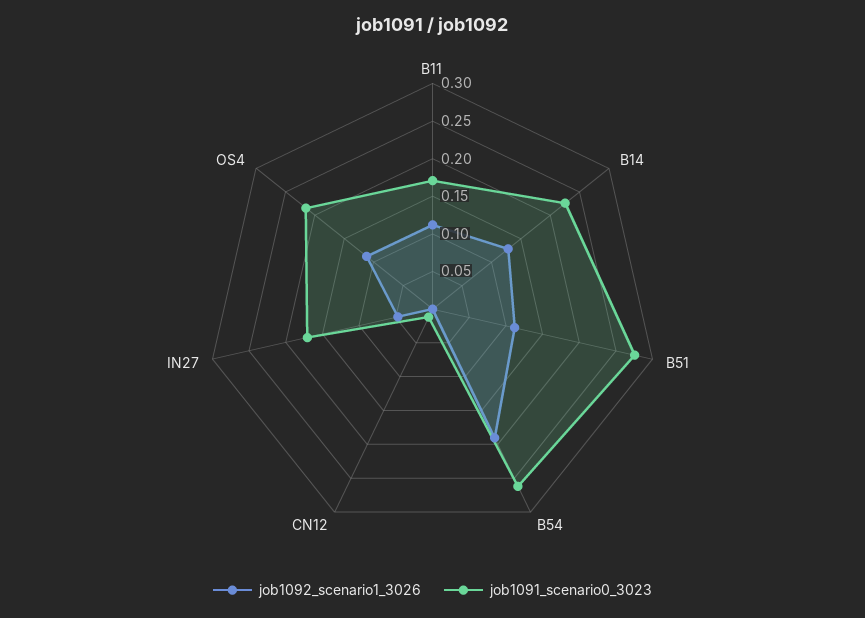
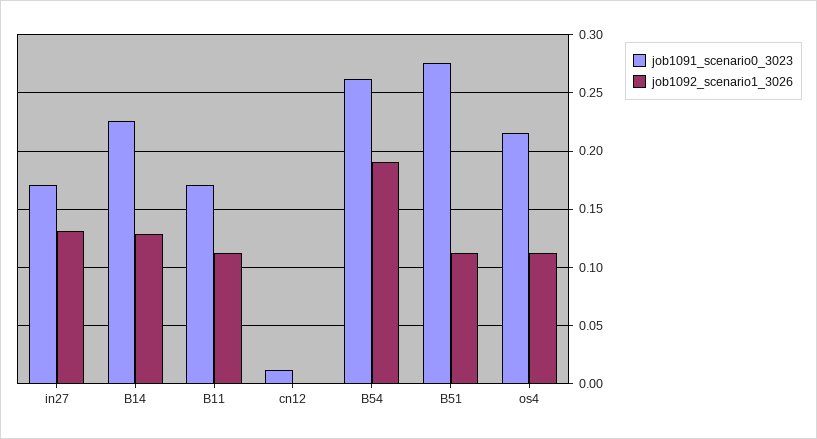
job1092_scenario1_3026, IN27: 0.05 -> 0.13

